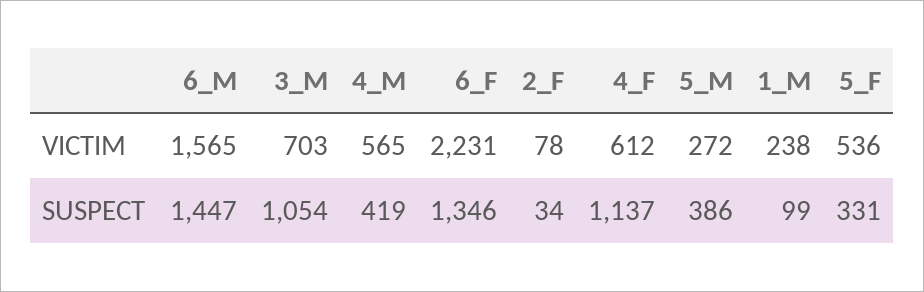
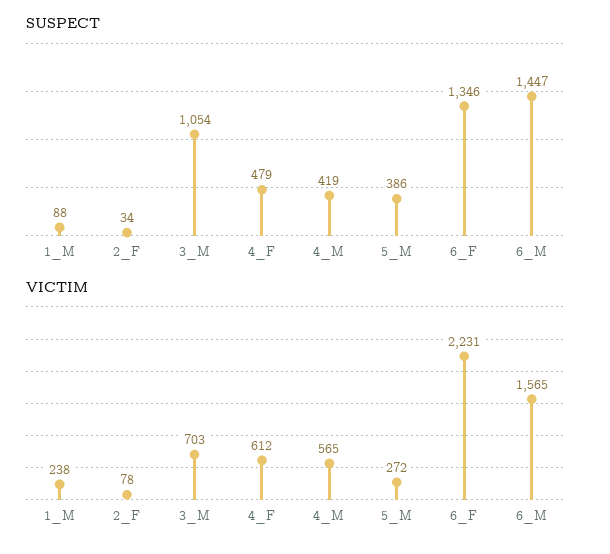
VICTIM, 5_F: 536 -> none
SUSPECT, 4_F: 1137 -> 479
SUSPECT, 1_M: 99 -> 88
SUSPECT, 5_F: 331 -> none

